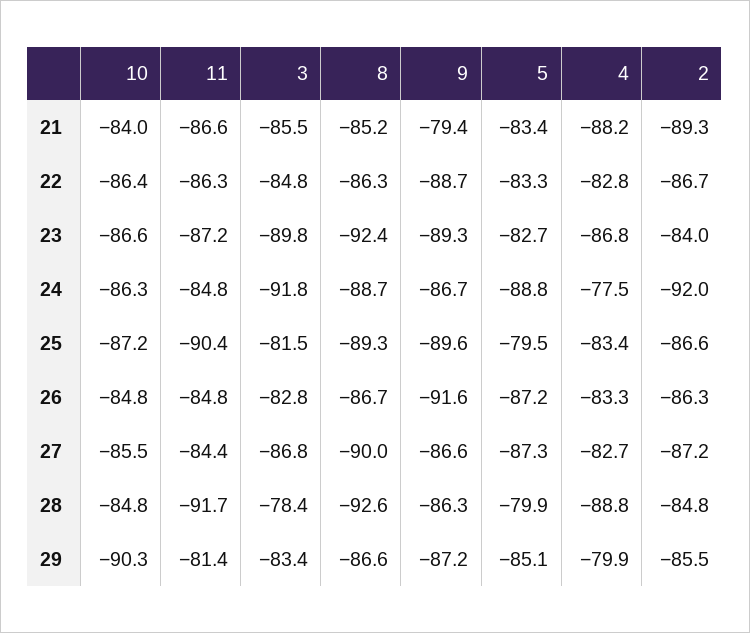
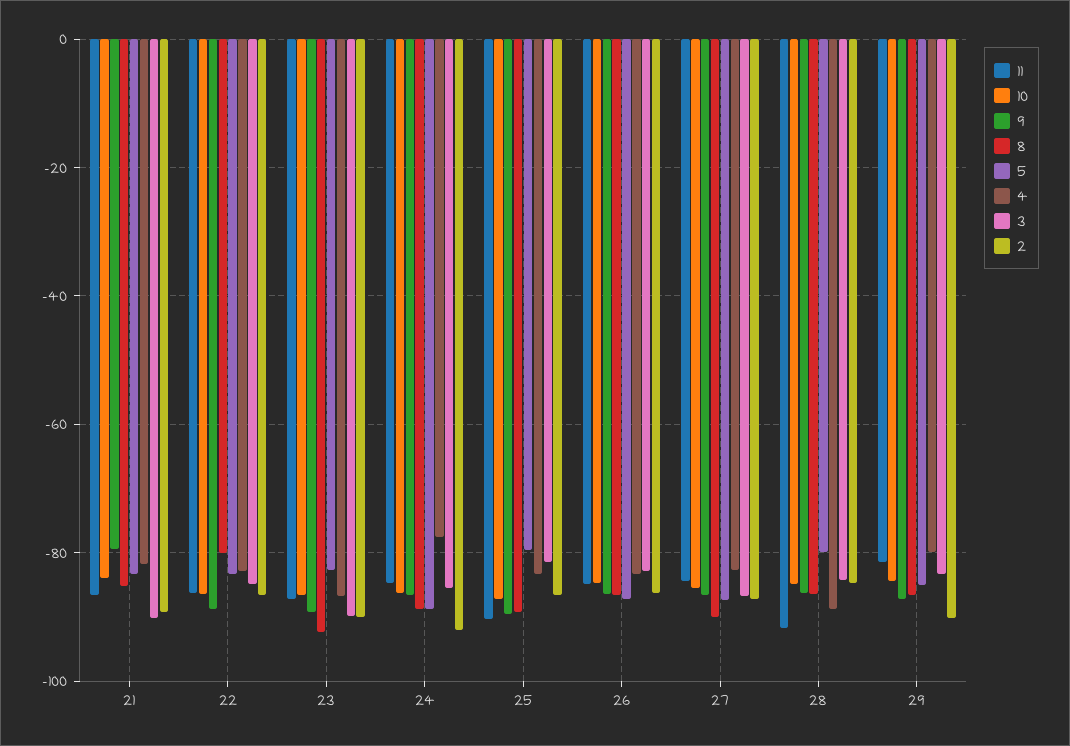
3, 21: -85.5 -> -90
4, 21: -88.2 -> -82
8, 22: -86.3 -> -80
2, 23: -84 -> -90
3, 24: -91.8 -> -86
9, 26: -91.6 -> -86
3, 28: -78.4 -> -84
8, 28: -92.6 -> -86
10, 29: -90.3 -> -84
2, 29: -85.5 -> -90

